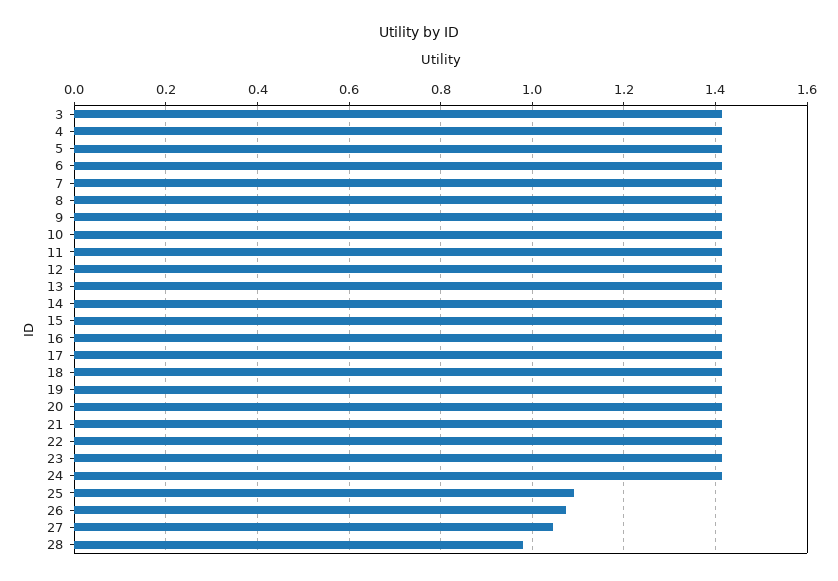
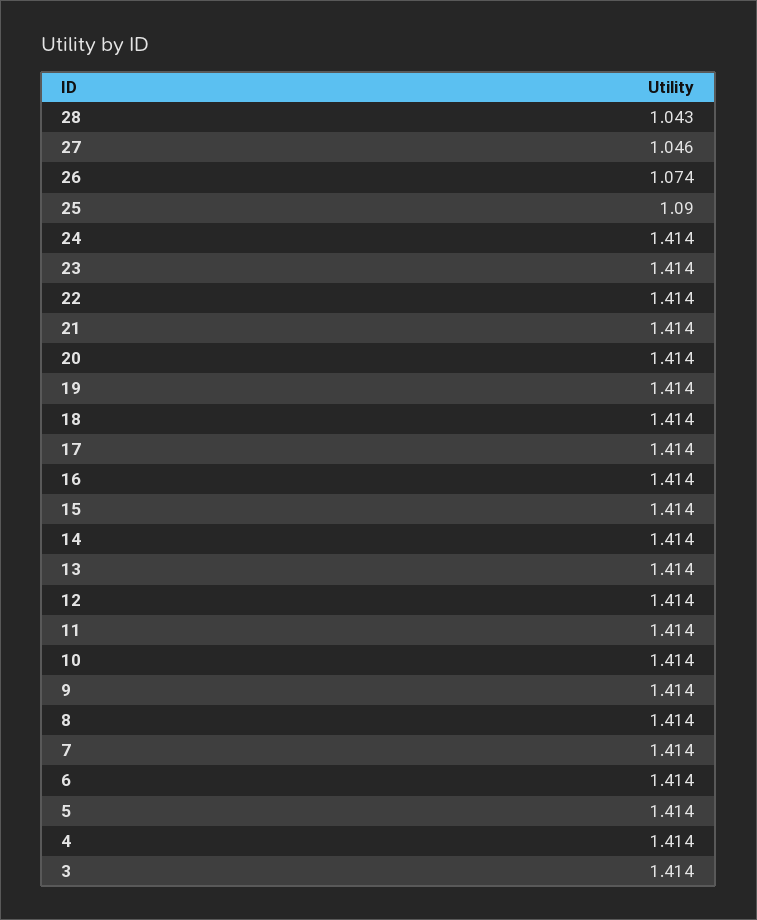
28: 0.98 -> 1.043

